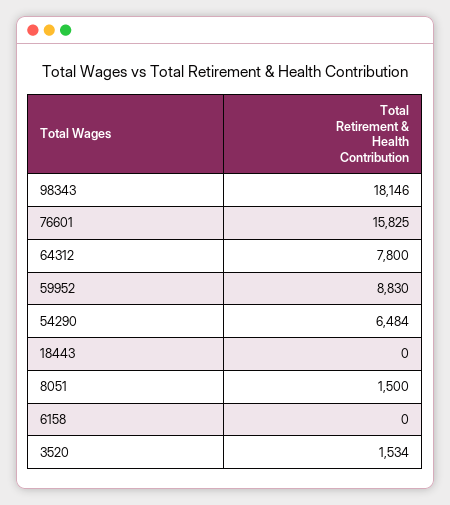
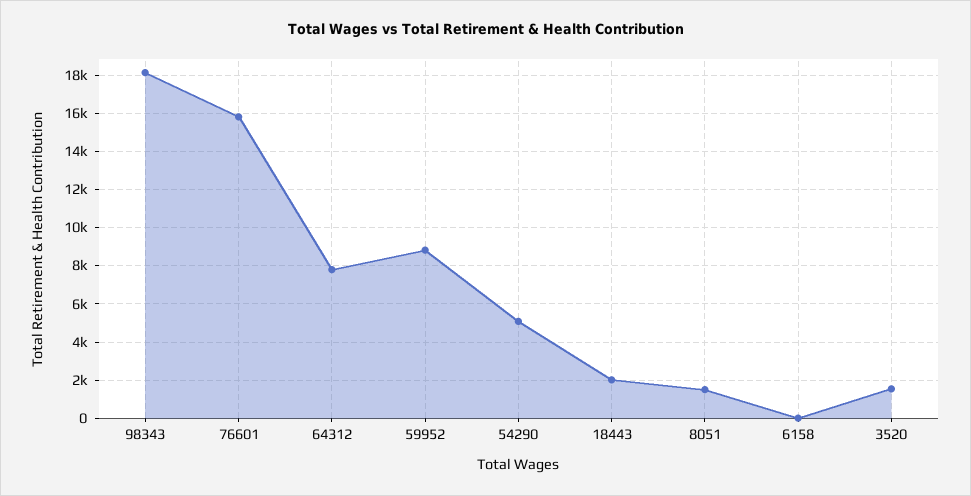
54290: 6484 -> 5000
18443: 0 -> 2000

